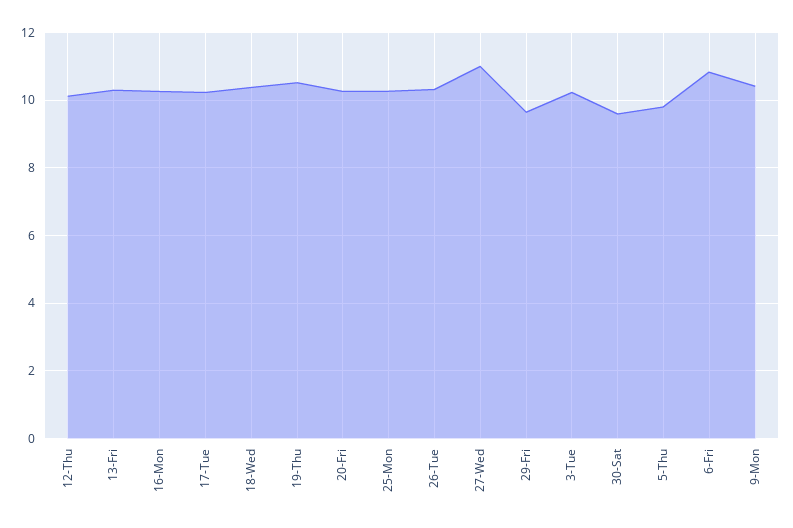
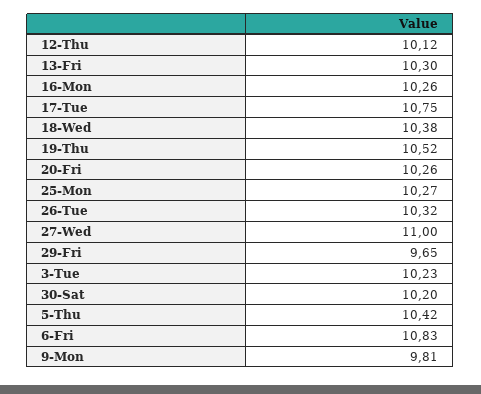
17-Tue: 10.2 -> 10.75
30-Sat: 9.6 -> 10.2
5-Thu: 9.8 -> 10.42
9-Mon: 10.4 -> 9.81

